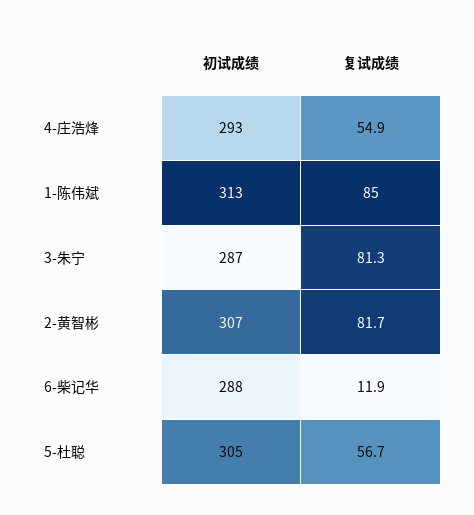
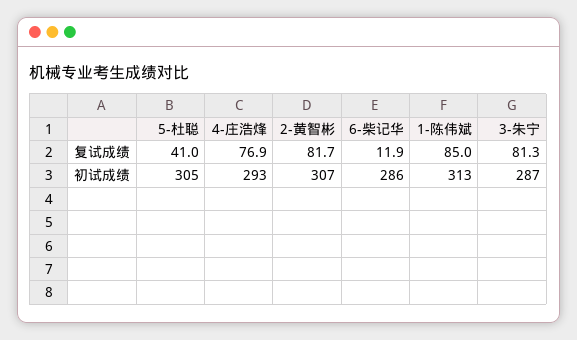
复试成绩, 4-庄浩烽: 54.9 -> 76.9
初试成绩, 6-柴记华: 288 -> 286
复试成绩, 5-杜聪: 56.7 -> 41

